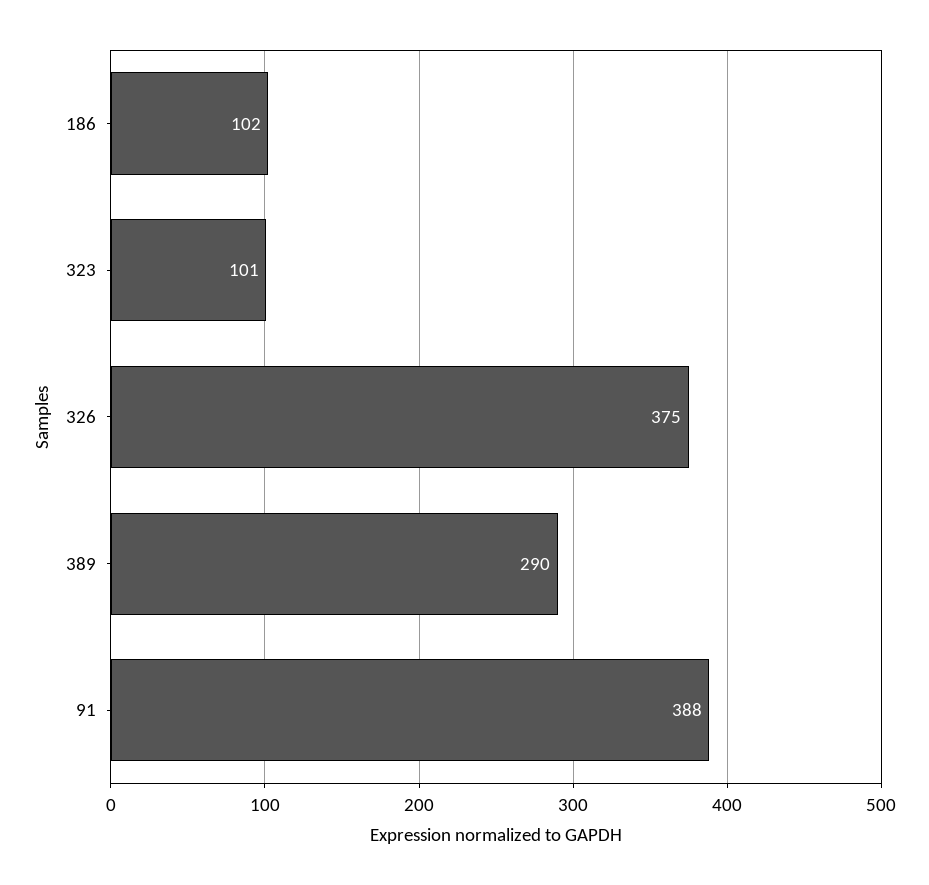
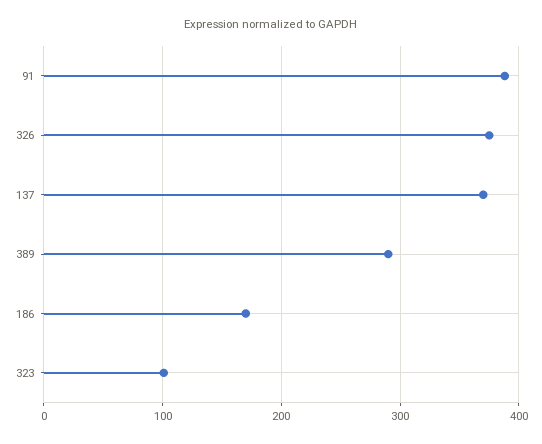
186: 102 -> 170
137: none -> 370

